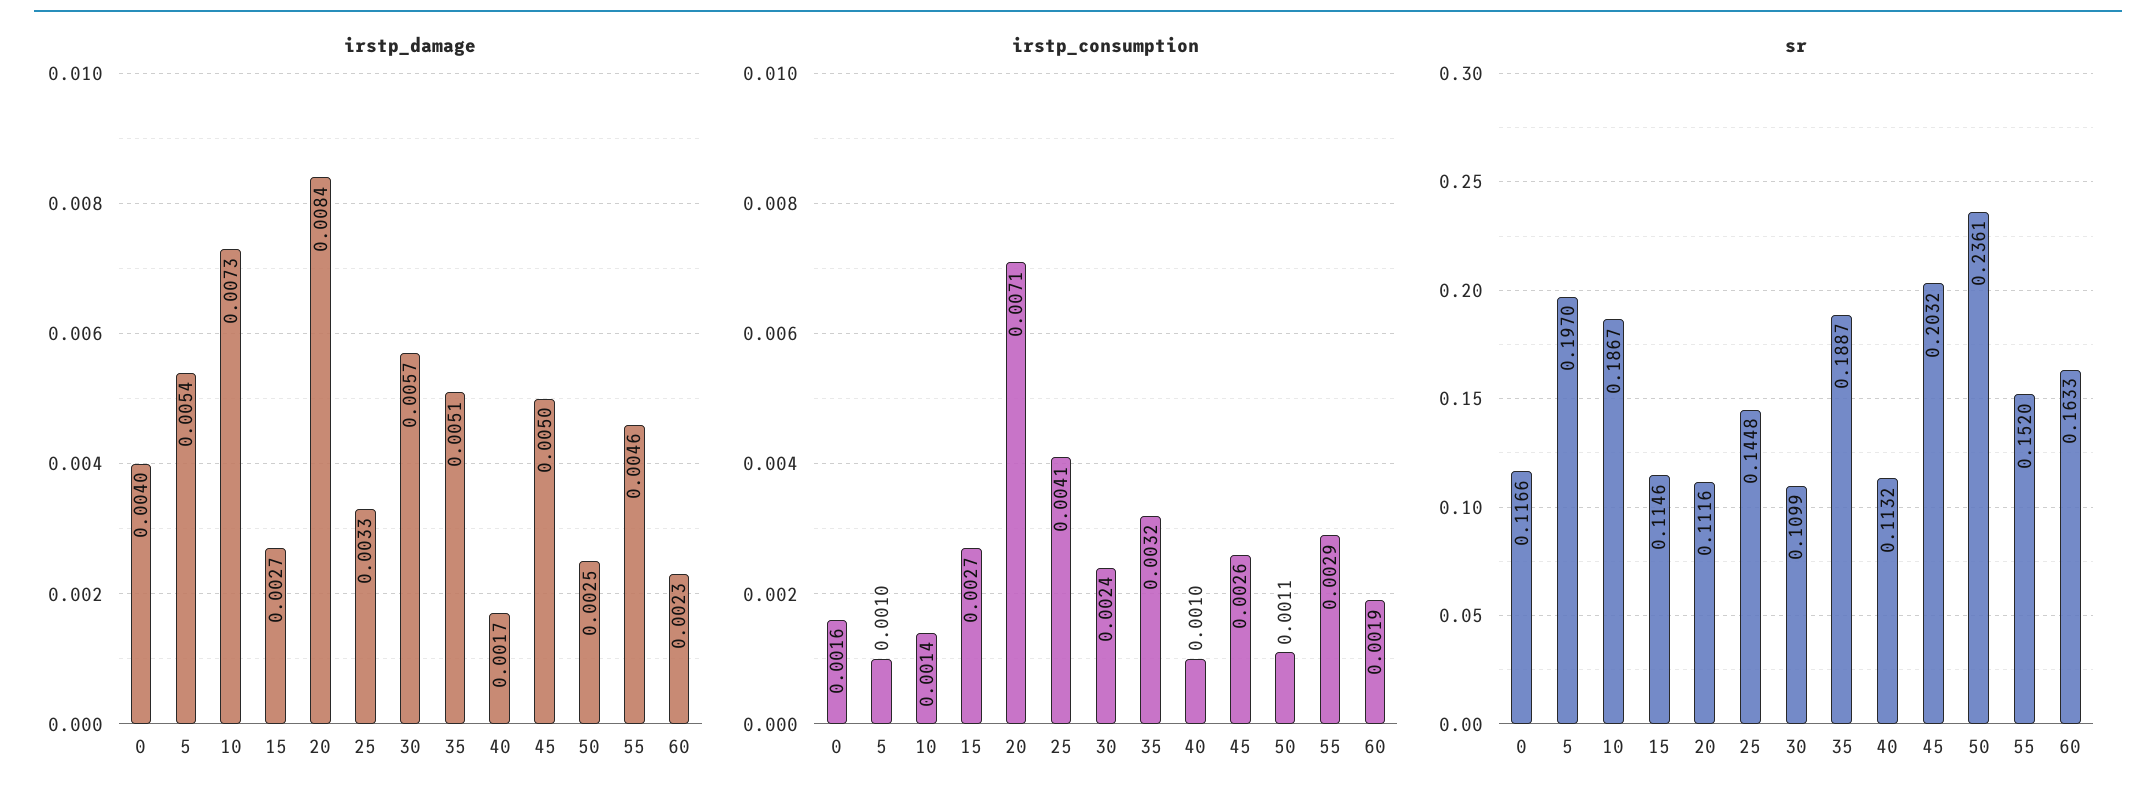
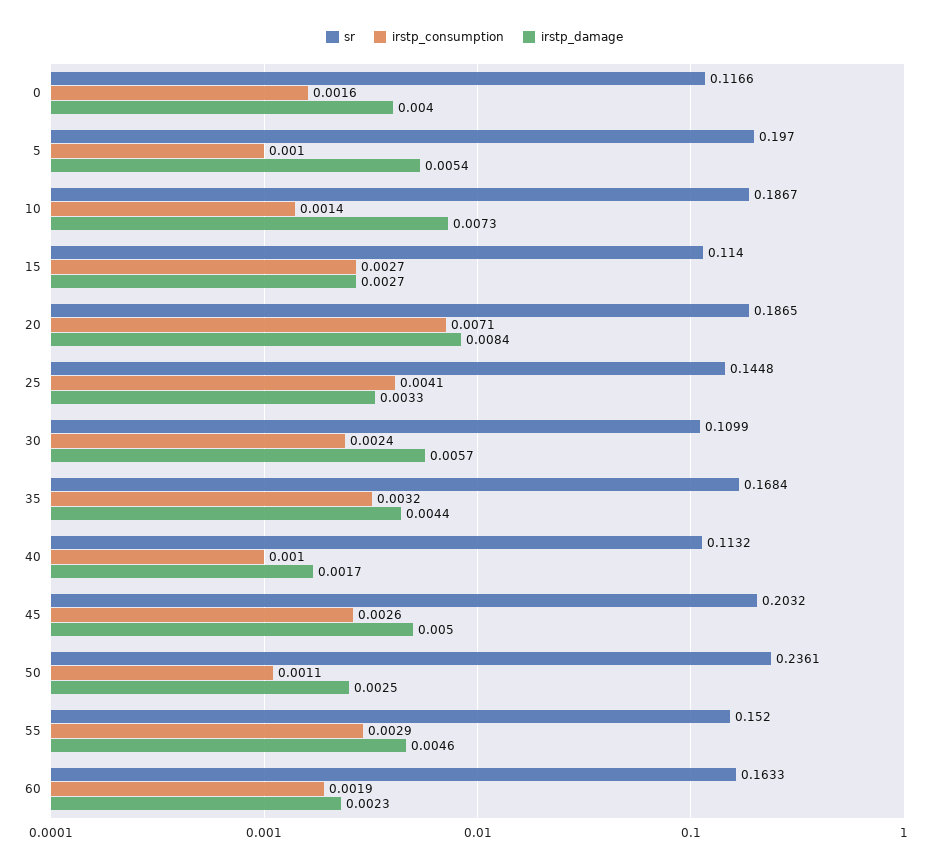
irstp_damage, 35: 0.0051 -> 0.0044
sr, 15: 0.1146 -> 0.114
sr, 20: 0.1116 -> 0.1865
sr, 35: 0.1887 -> 0.1684

